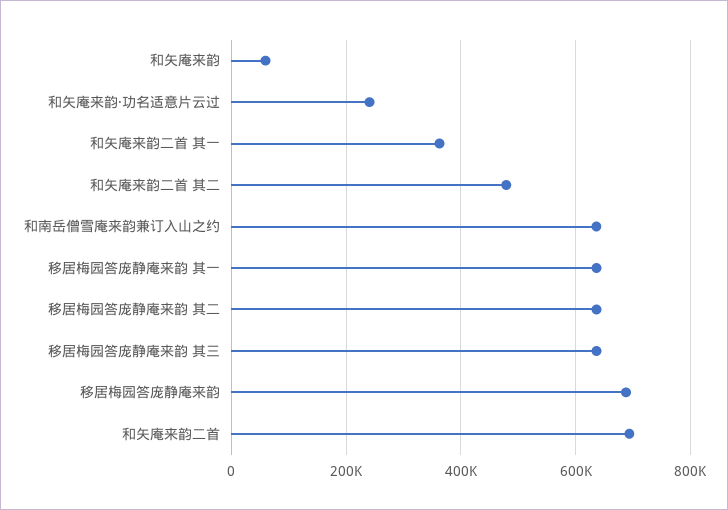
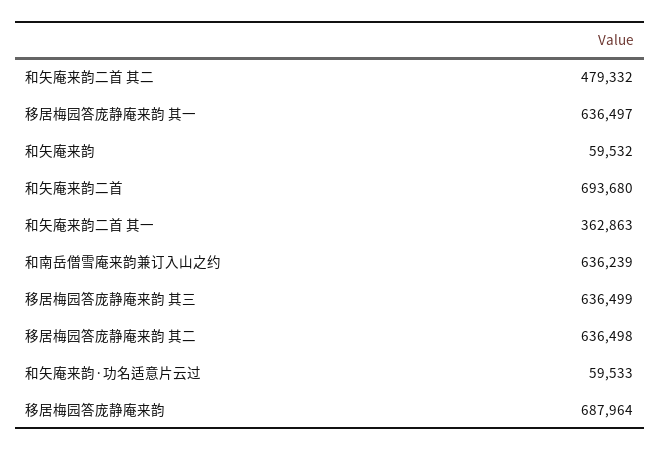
和矢庵来韵·功名适意片云过: 240000 -> 59533

